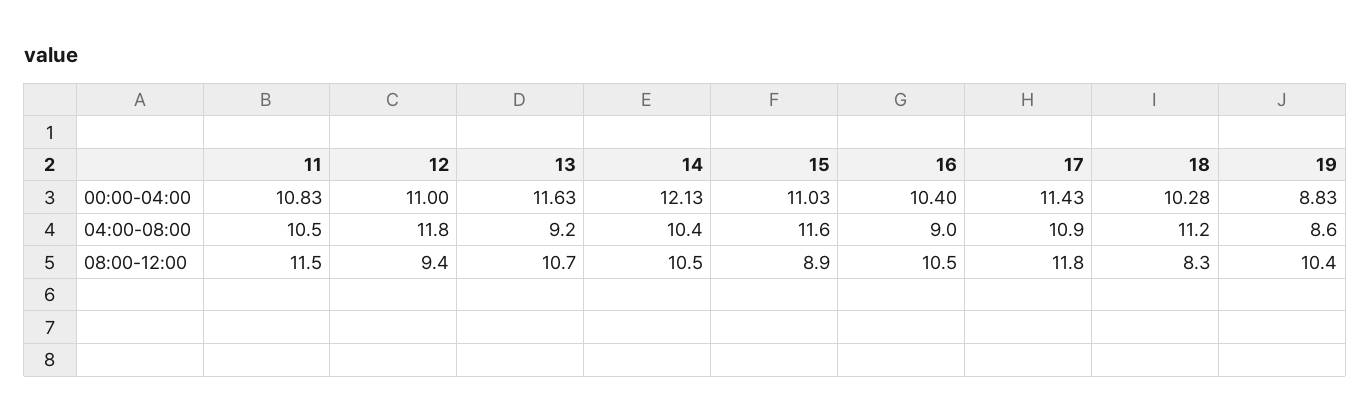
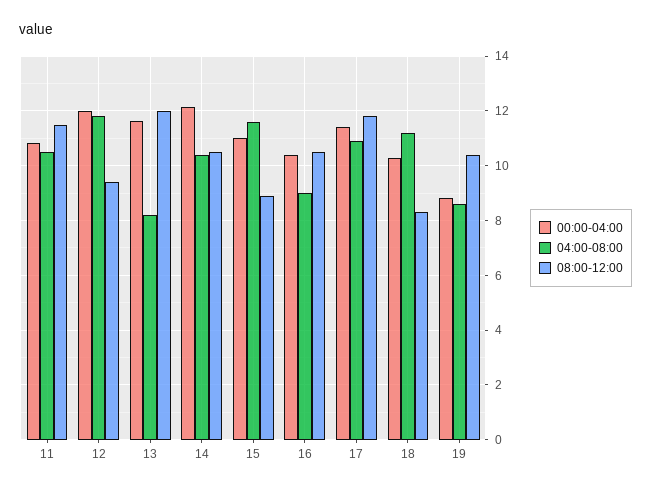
00:00-04:00, 12: 11 -> 12
04:00-08:00, 13: 9.2 -> 8.25
08:00-12:00, 13: 10.7 -> 12

